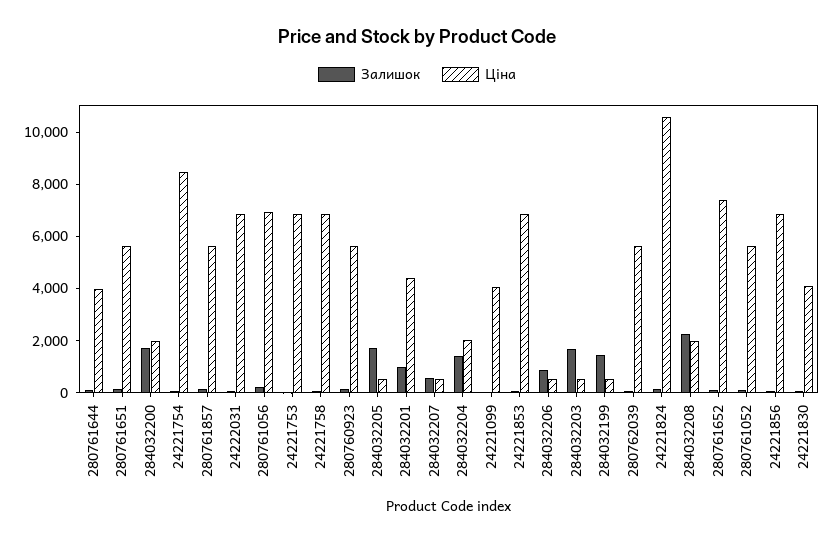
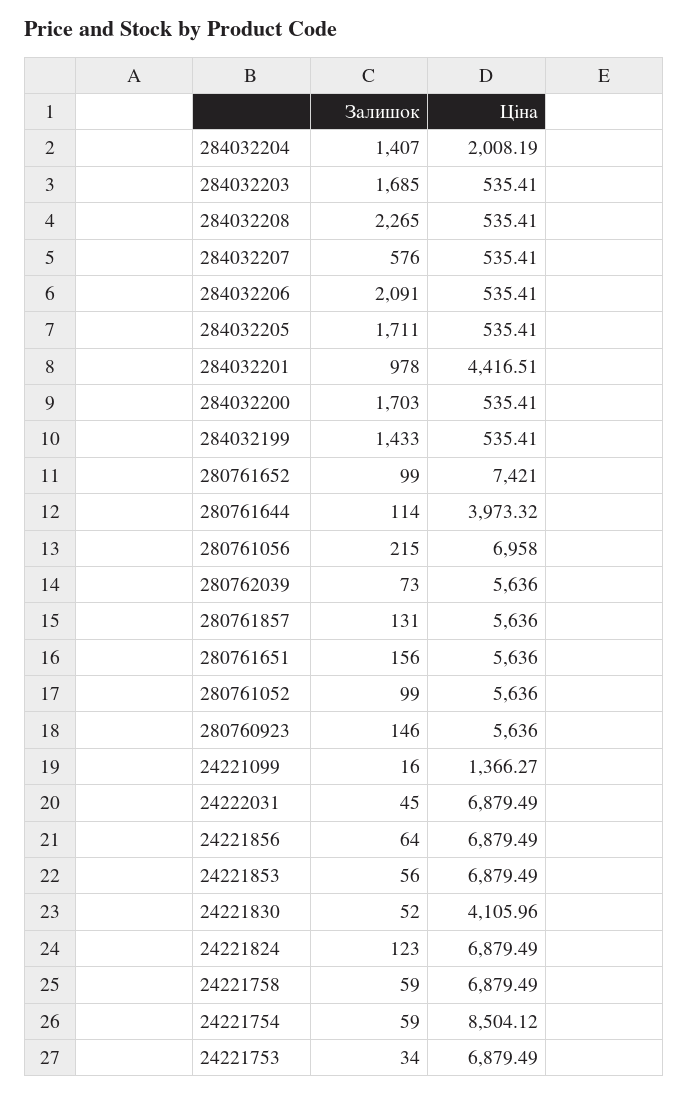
Ціна, 284032200: 2000 -> 535.41
Ціна, 24221099: 4000 -> 1366.27
Залишок, 284032206: 1000 -> 2091
Ціна, 24221824: 10500 -> 6879.49
Ціна, 284032208: 2000 -> 535.41

